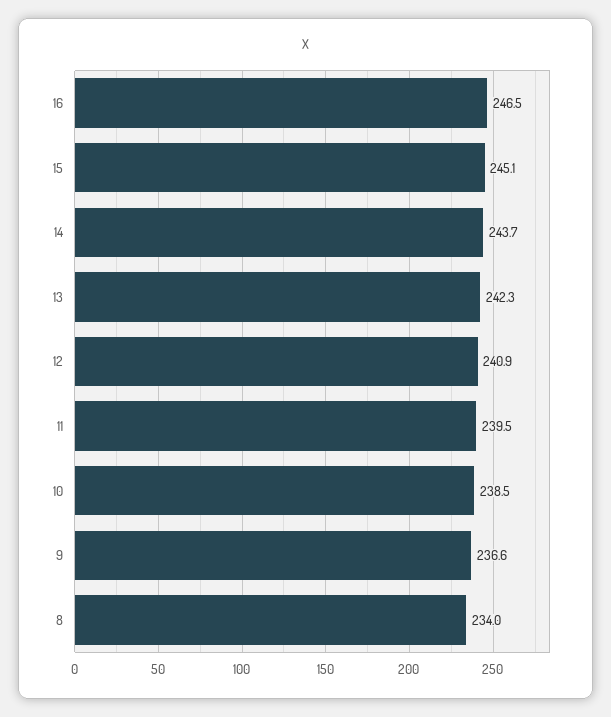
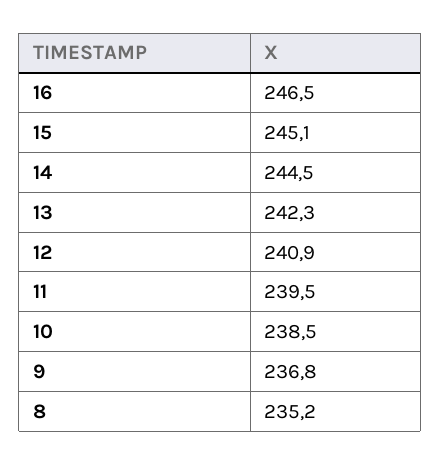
14: 243.7 -> 244.5
9: 236.6 -> 236.8
8: 234 -> 235.2

